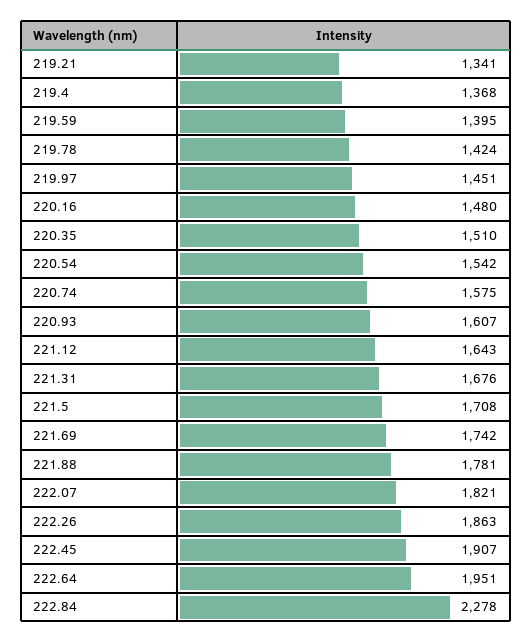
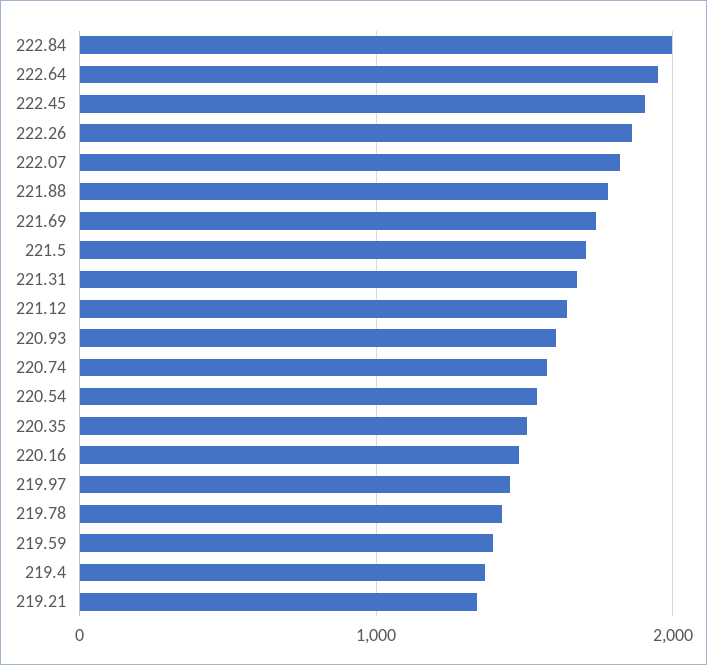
222.84: 2278 -> 2000

